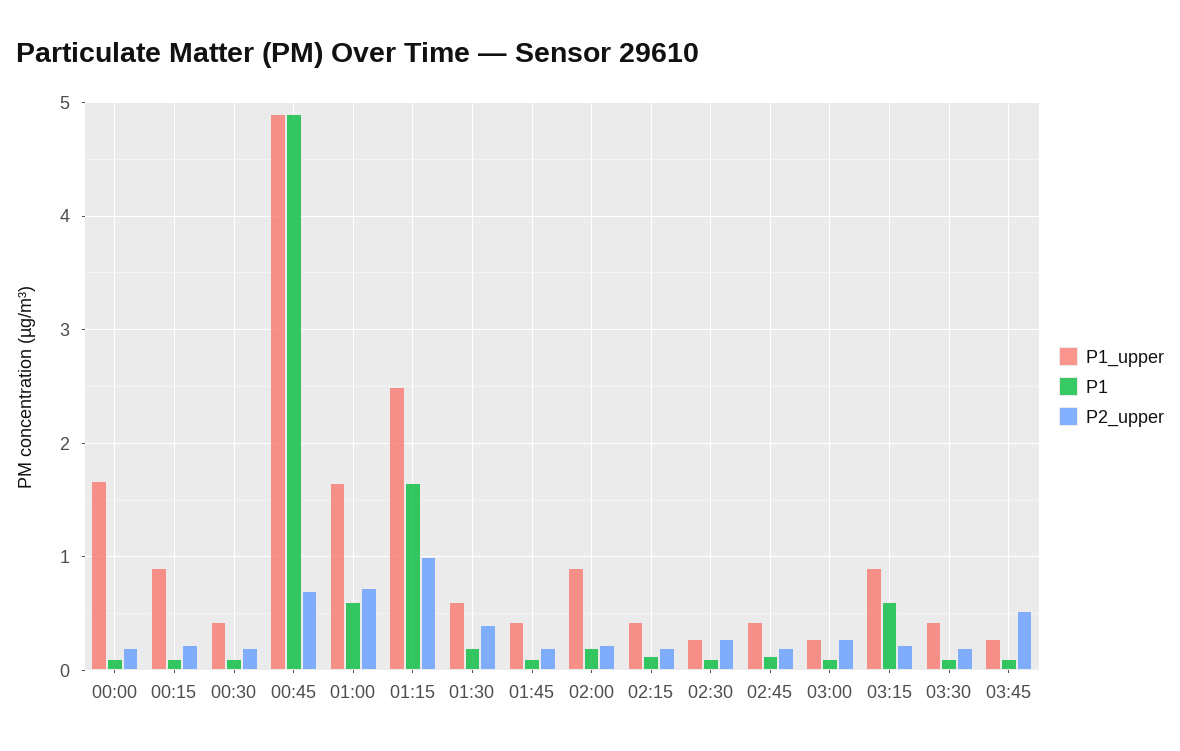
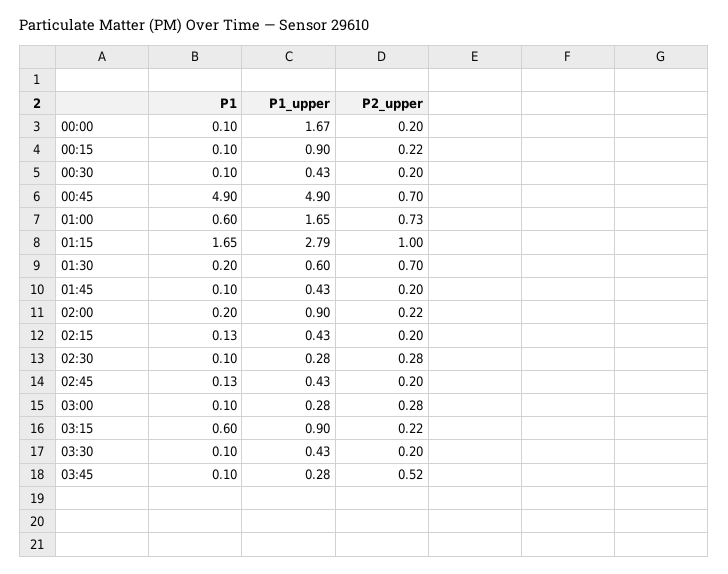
P1_upper, 01:15: 2.5 -> 2.79
P2_upper, 01:30: 0.4 -> 0.7

